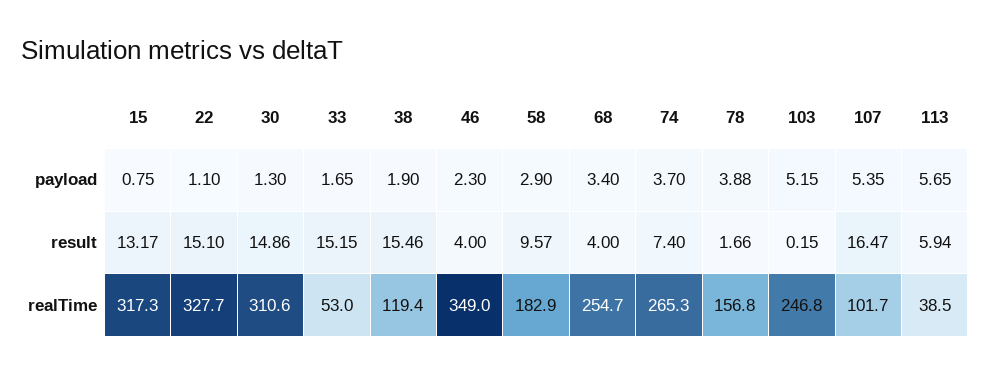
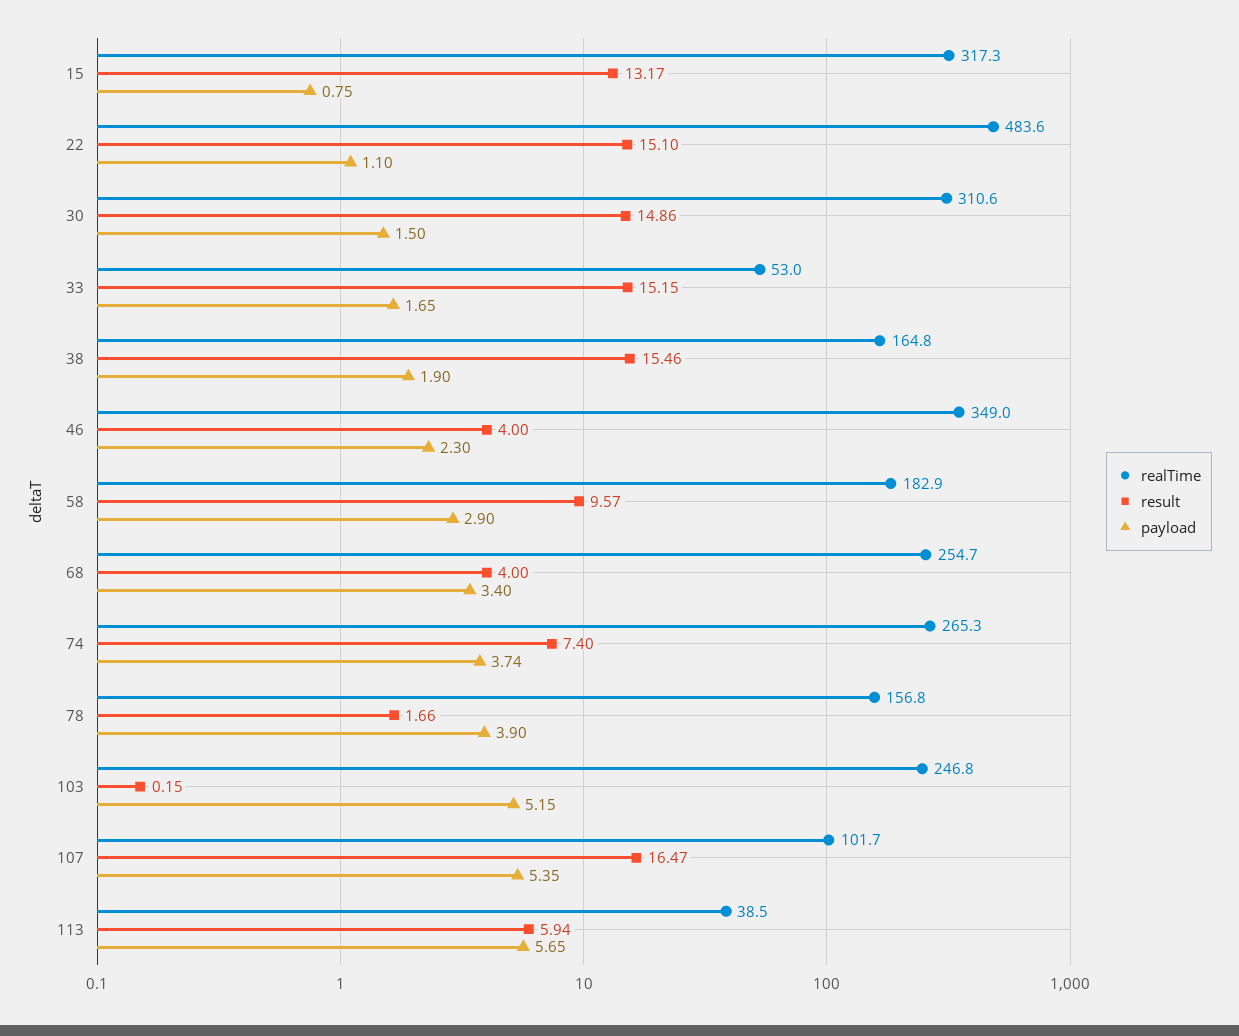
payload, 30: 1.3 -> 1.5
payload, 74: 3.7 -> 3.74
payload, 78: 3.88 -> 3.9
realTime, 22: 327.7 -> 483.6
realTime, 38: 119.4 -> 164.8

